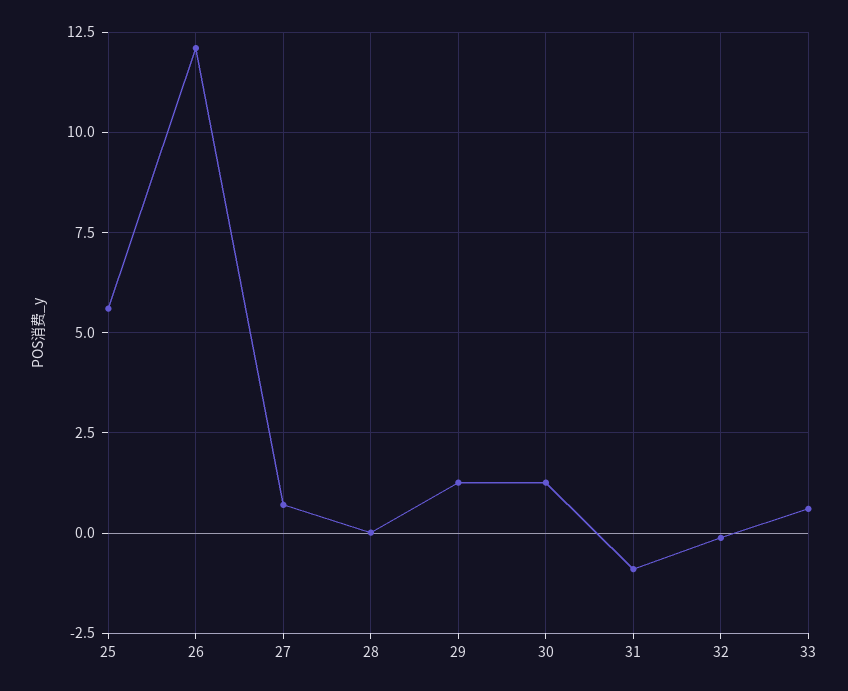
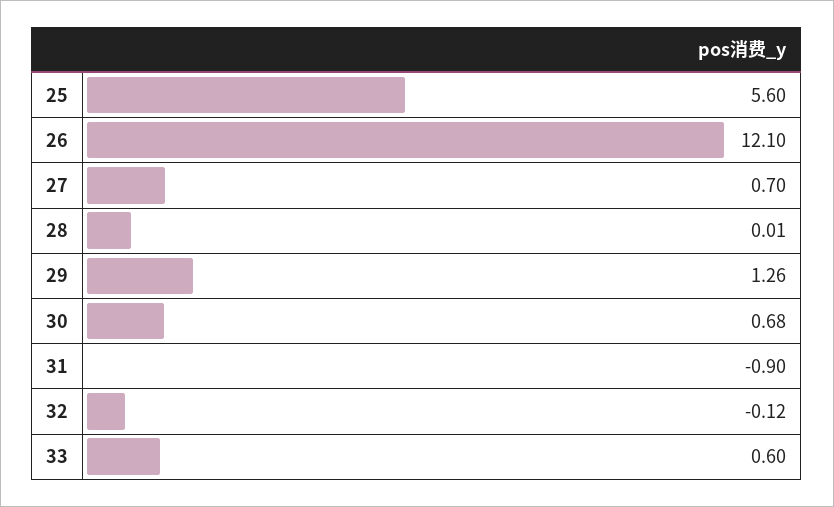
30: 1.25 -> 0.68

